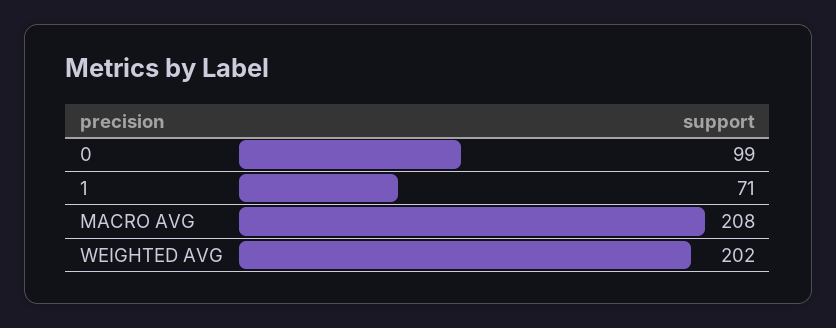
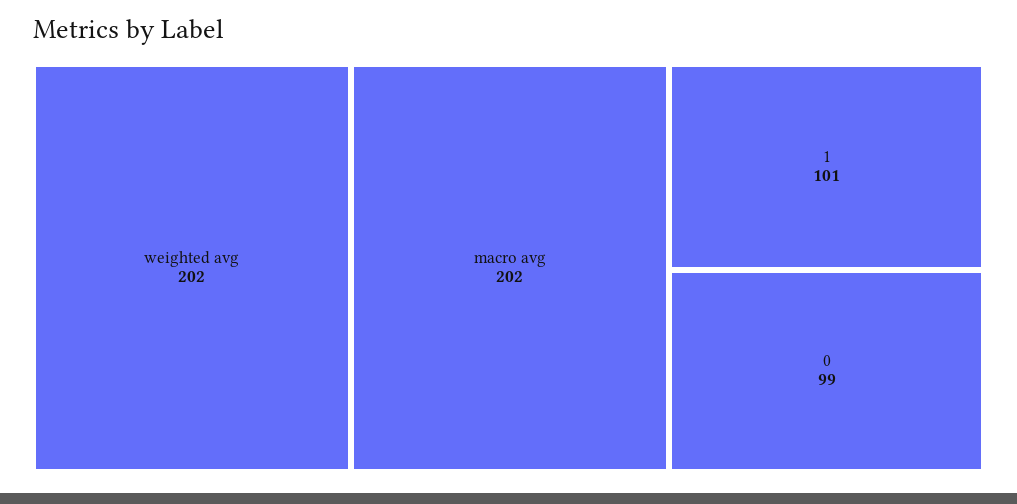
1: 71 -> 101
MACRO AVG: 208 -> 202

